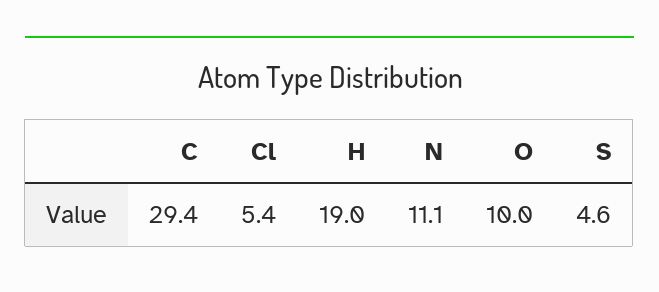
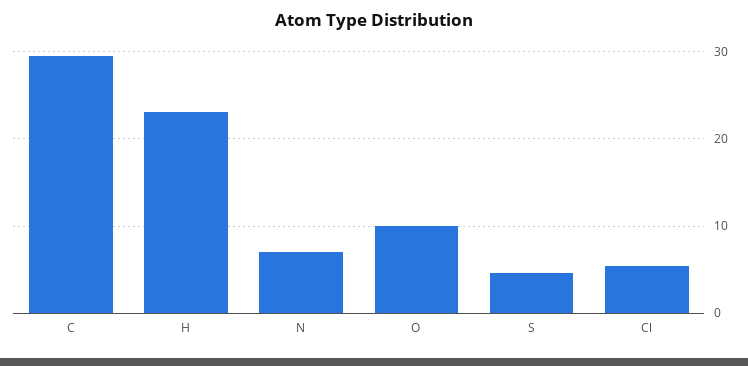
H: 19 -> 23
N: 11.1 -> 7

